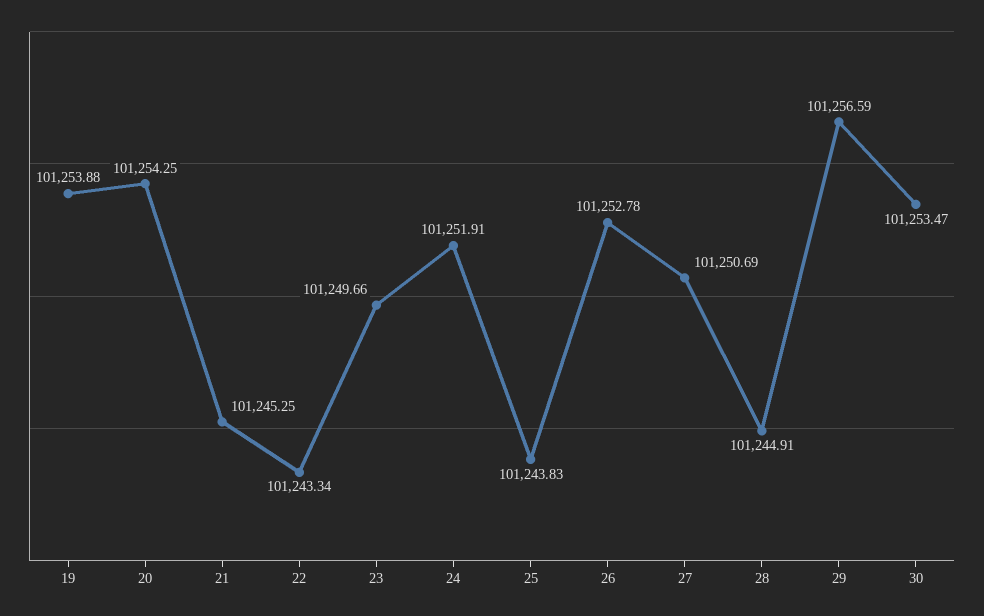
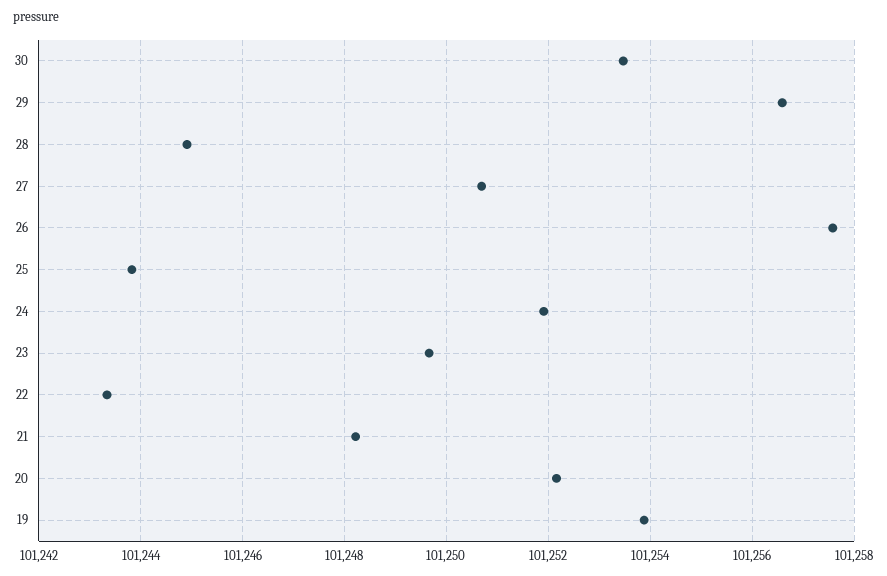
20: 101254.25 -> 101252.2
21: 101245.25 -> 101248.2
26: 101252.78 -> 101257.6

